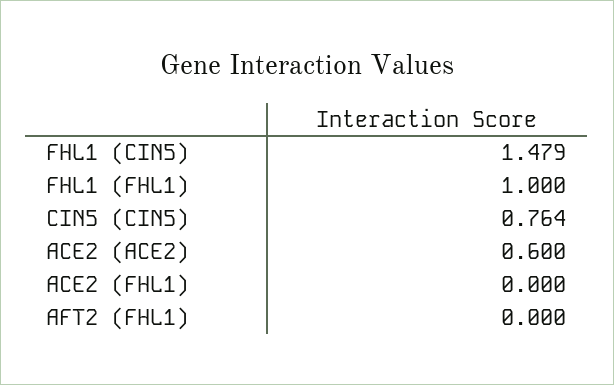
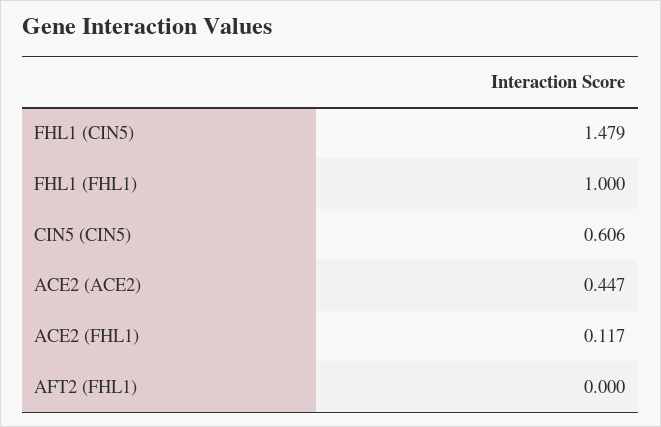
CIN5 (CIN5): 0.764 -> 0.606
ACE2 (ACE2): 0.6 -> 0.447
ACE2 (FHL1): 0 -> 0.117

